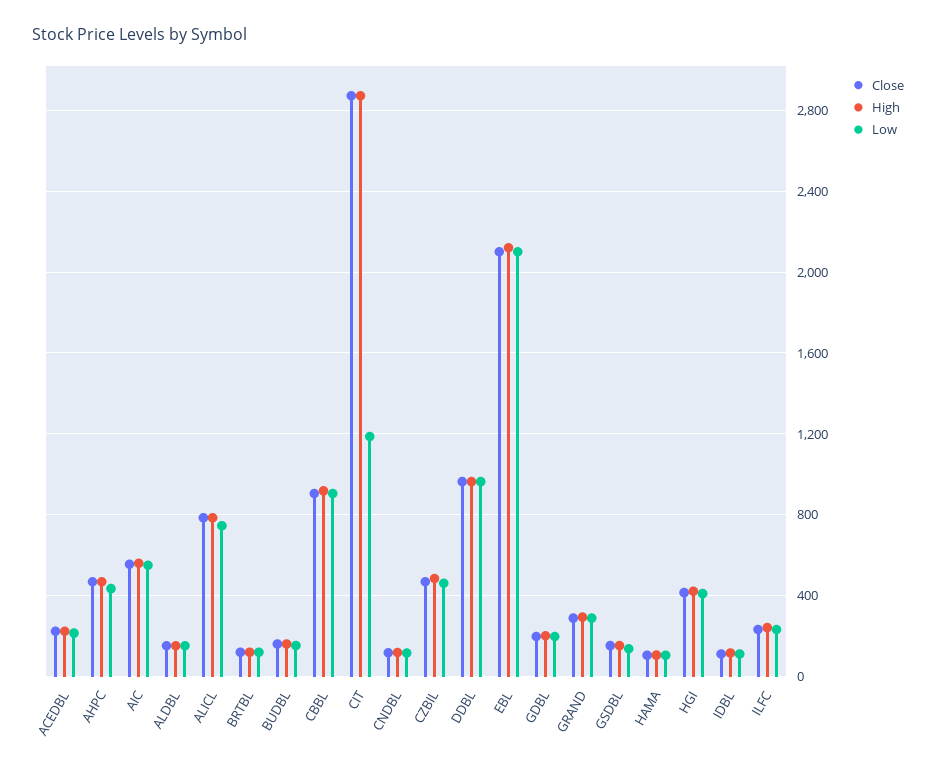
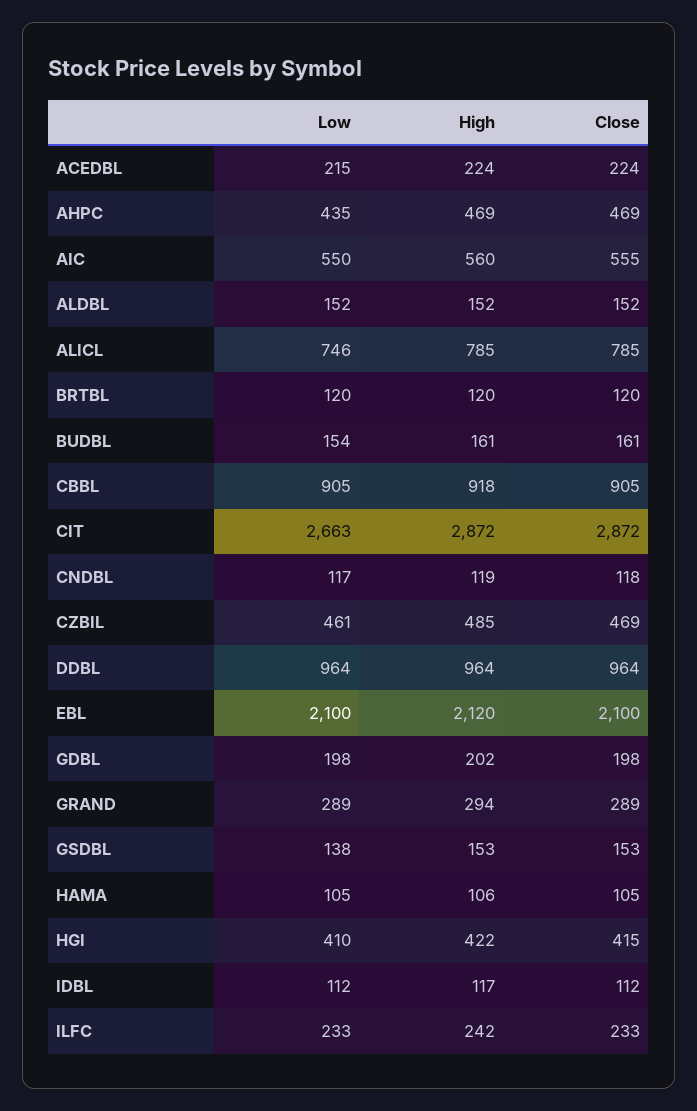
Low, CIT: 1200 -> 2663

